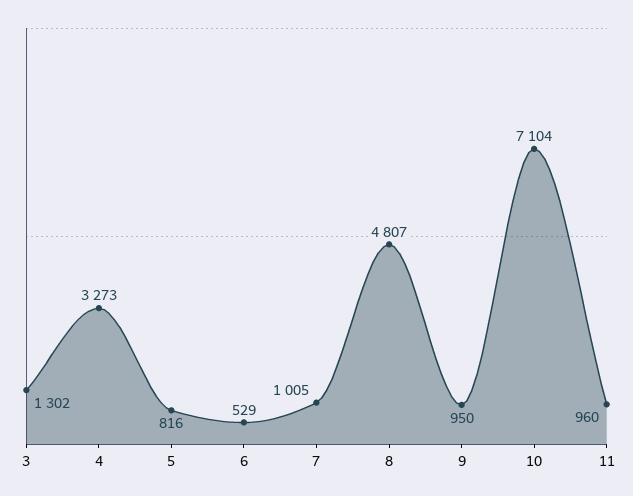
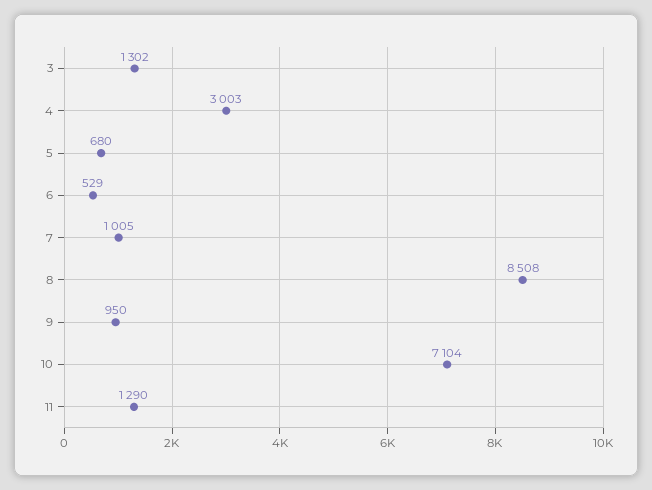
4: 3273 -> 3003
5: 816 -> 680
8: 4807 -> 8508
11: 960 -> 1290

